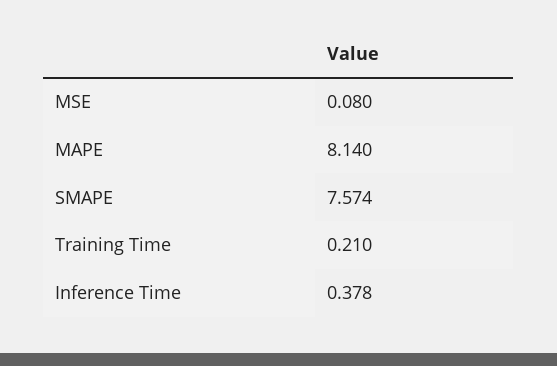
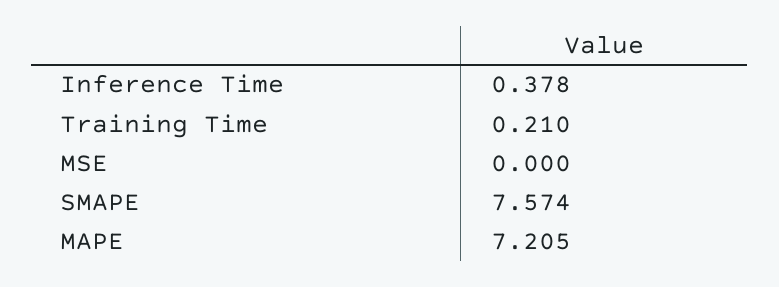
MSE: 0.08 -> 0
MAPE: 8.14 -> 7.205

